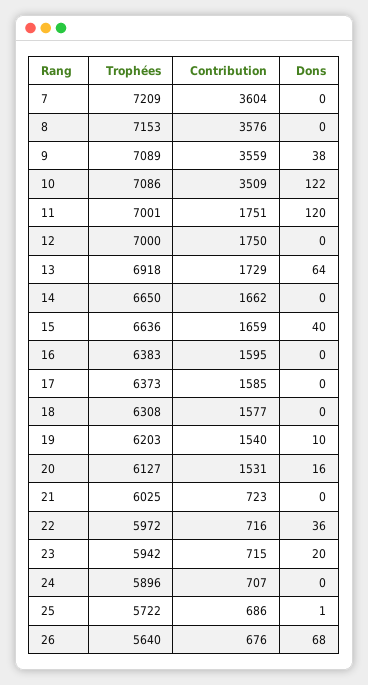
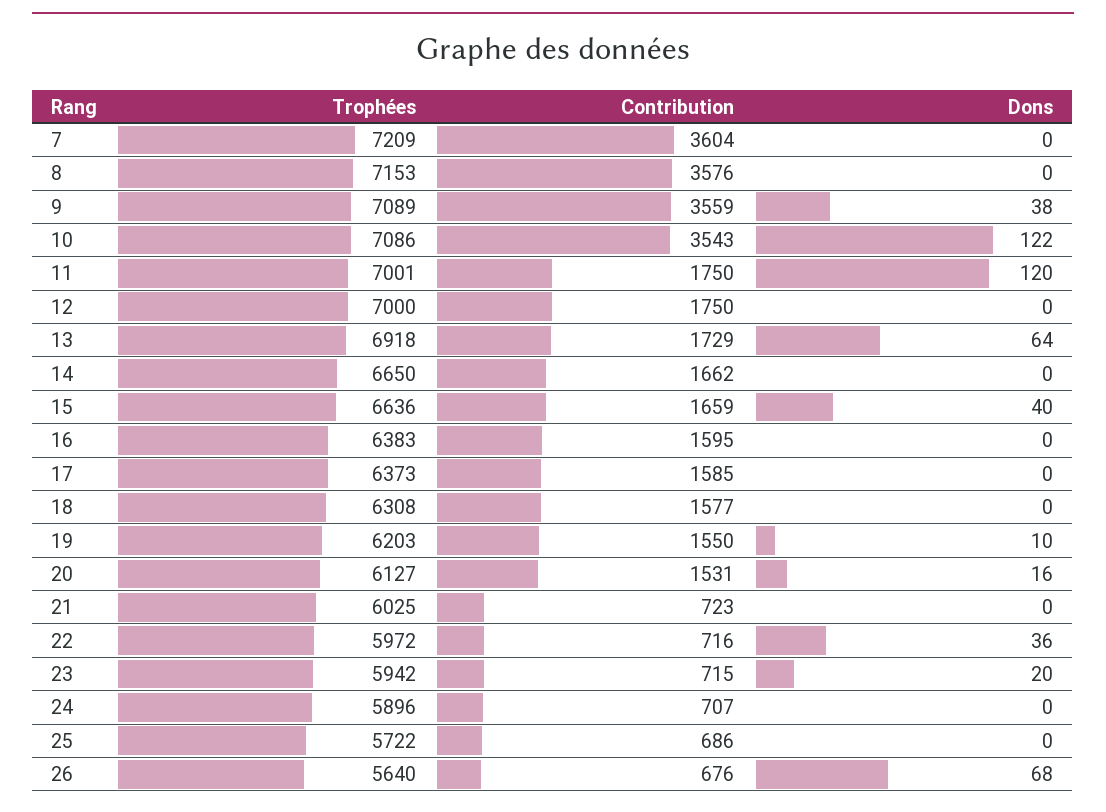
Contribution, 10: 3509 -> 3543
Contribution, 11: 1751 -> 1750
Contribution, 19: 1540 -> 1550
Dons, 25: 1 -> 0

